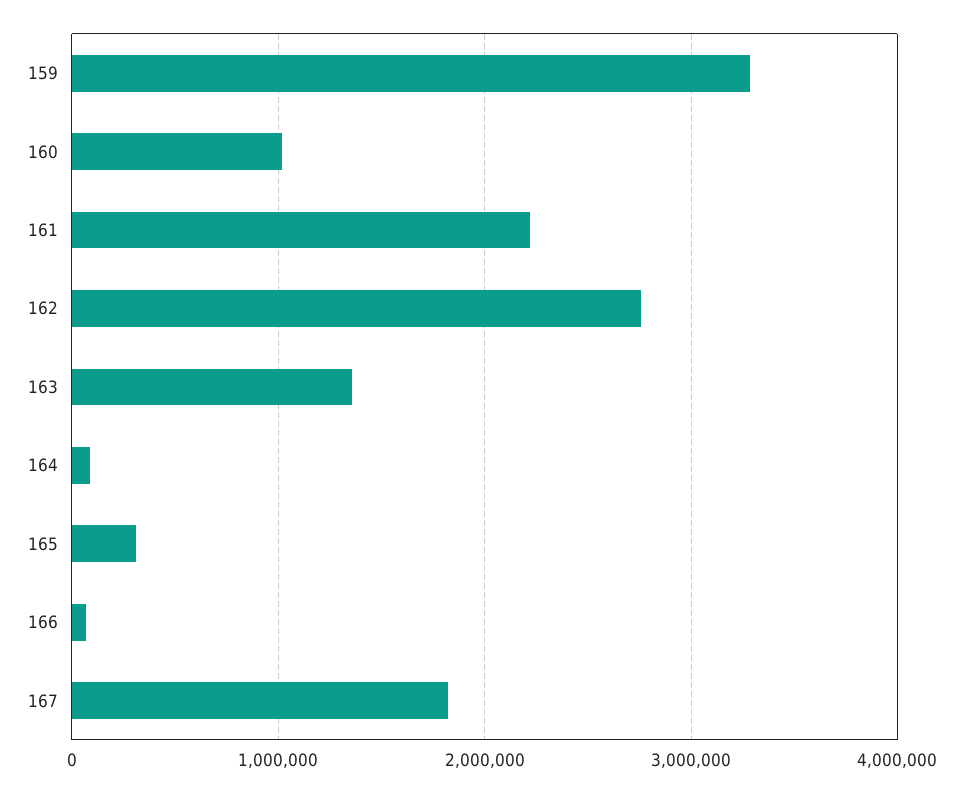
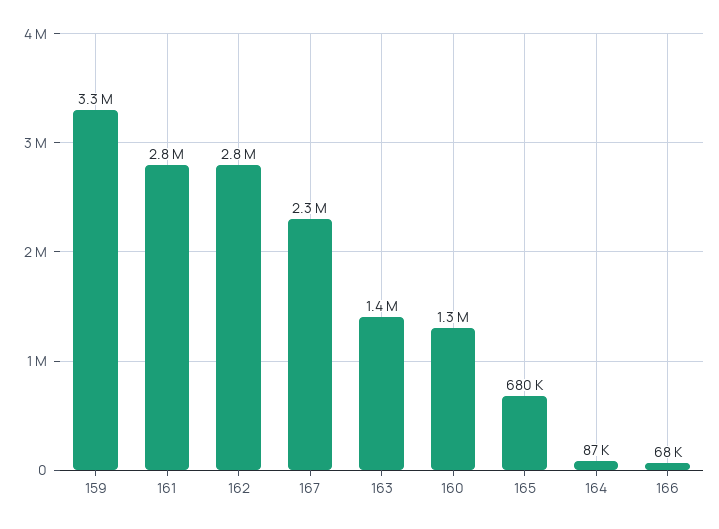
160: 1000000 -> 1300000
161: 2200000 -> 2800000
165: 300000 -> 680000
167: 1800000 -> 2300000

